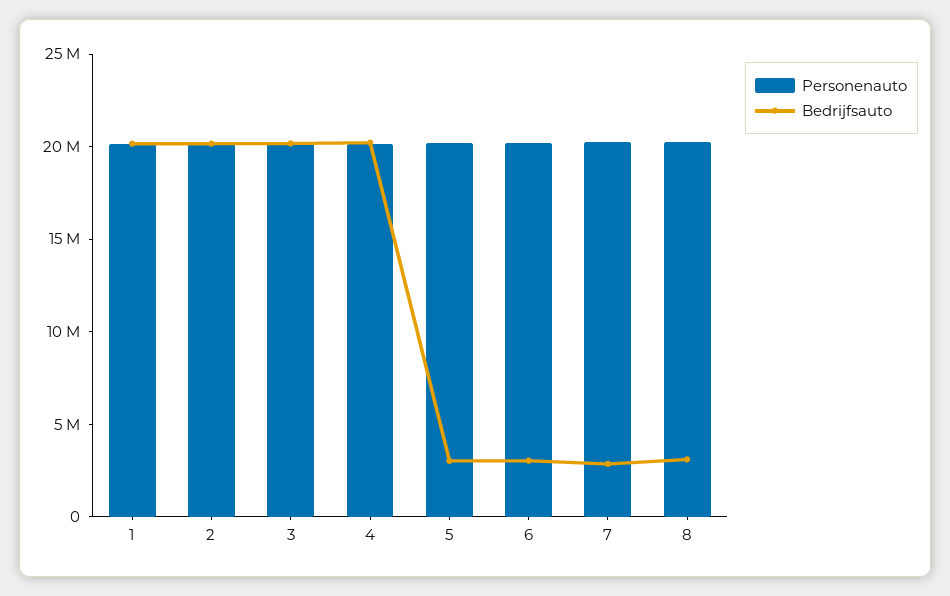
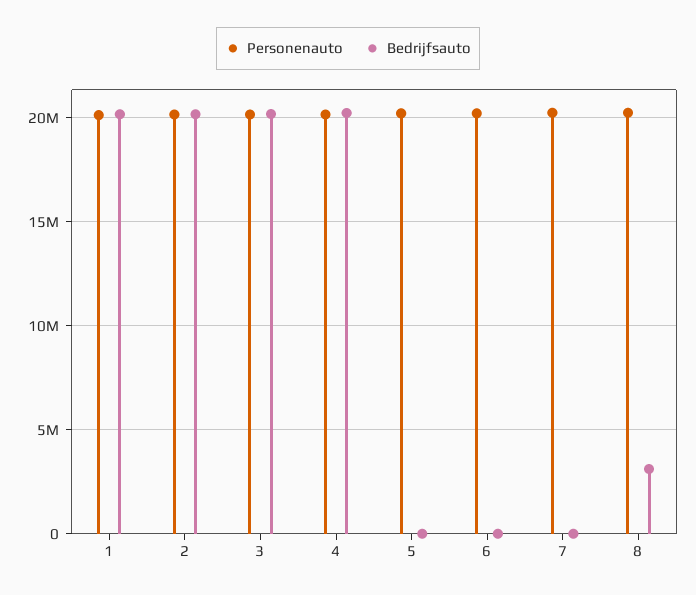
Bedrijfsauto, 5: 3000000 -> 0
Bedrijfsauto, 6: 3000000 -> 0
Bedrijfsauto, 7: 3000000 -> 0

